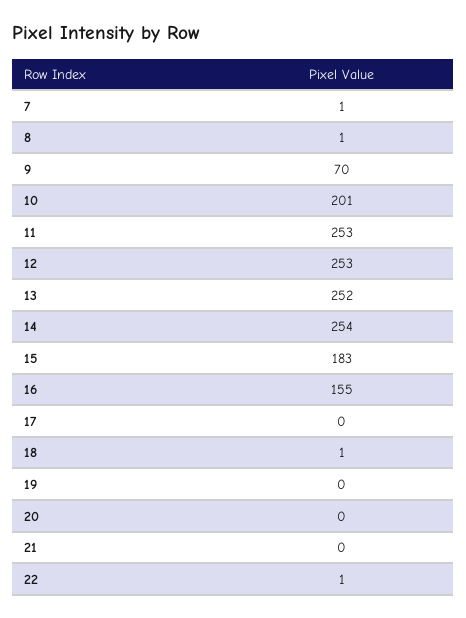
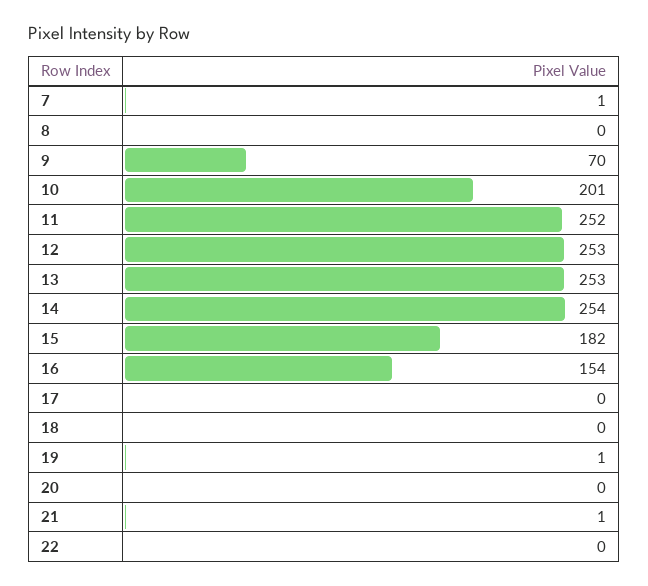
8: 1 -> 0
11: 253 -> 252
13: 252 -> 253
15: 183 -> 182
16: 155 -> 154
18: 1 -> 0
19: 0 -> 1
21: 0 -> 1
22: 1 -> 0

